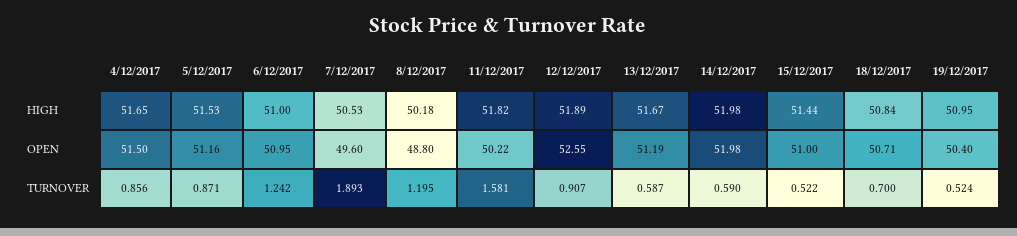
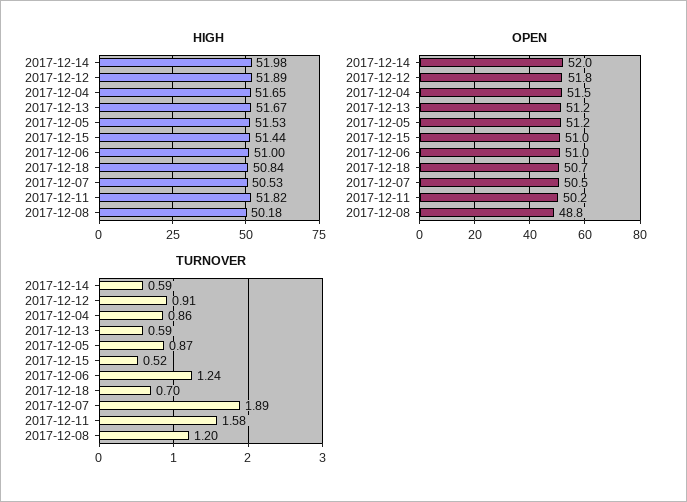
HIGH, 19/12/2017: 50.95 -> none
OPEN, 7/12/2017: 49.6 -> 50.5
OPEN, 12/12/2017: 52.55 -> 51.8
OPEN, 19/12/2017: 50.4 -> none
TURNOVER, 19/12/2017: 0.524 -> none

